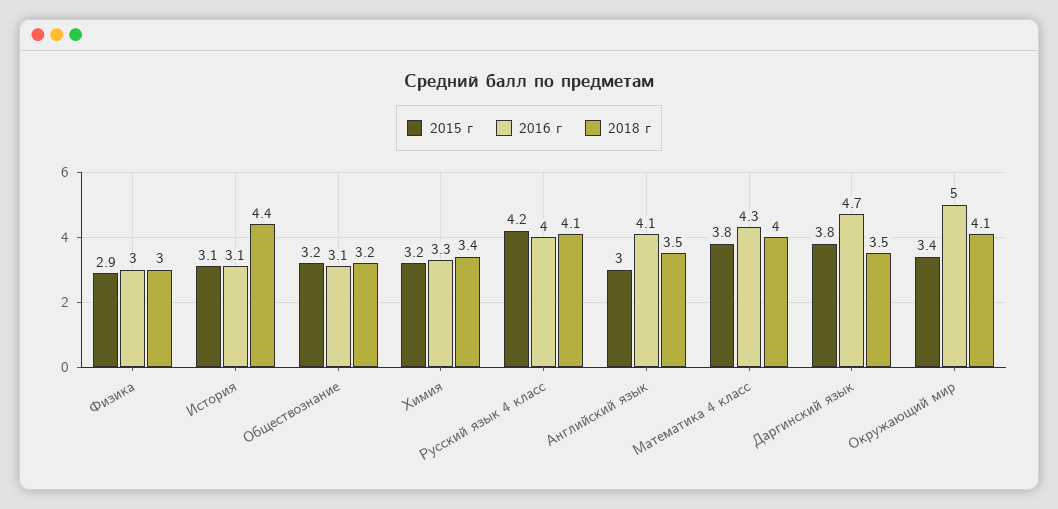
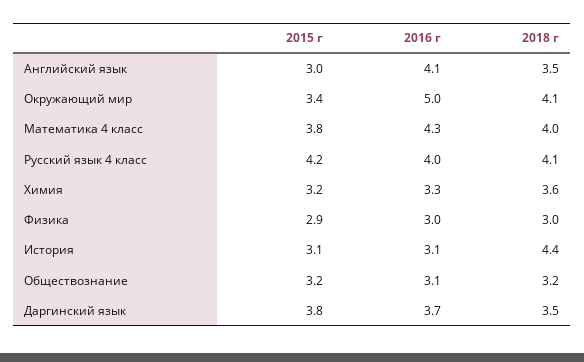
2018 г, Химия: 3.4 -> 3.6
2016 г, Даргинский язык: 4.7 -> 3.7

